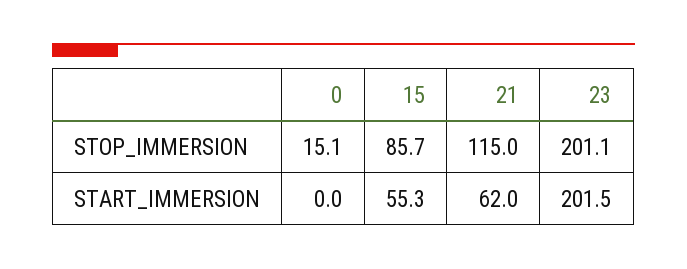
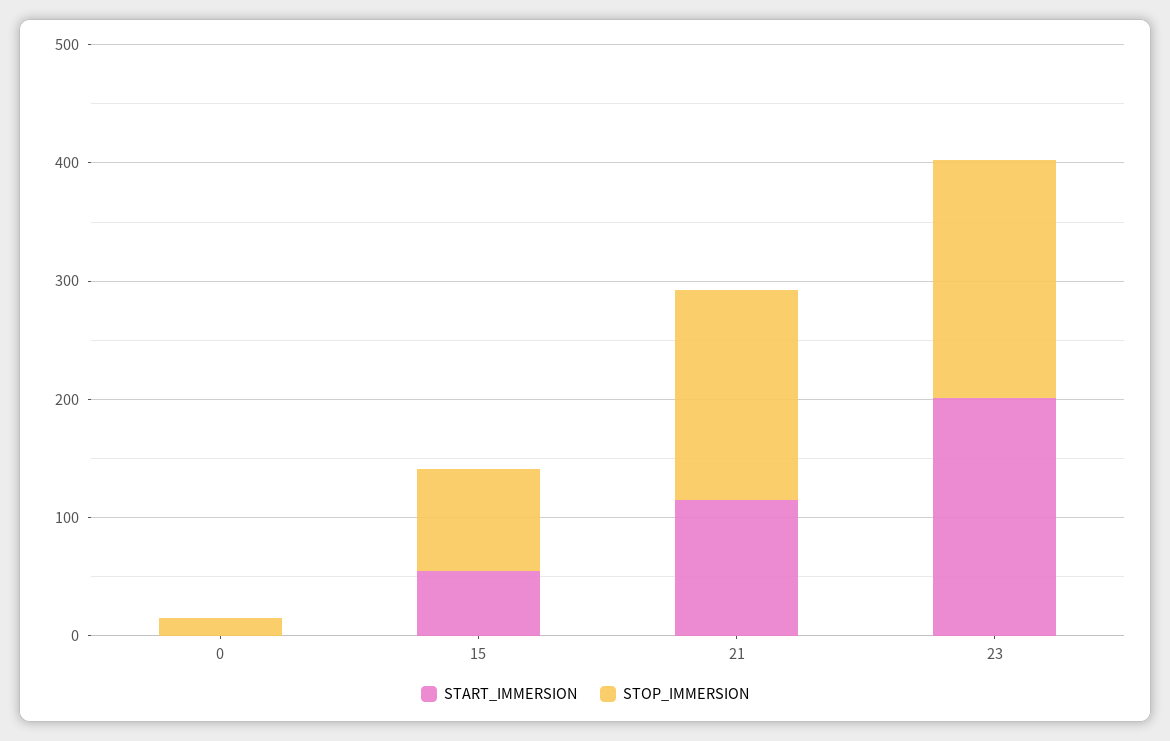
STOP_IMMERSION, 21: 115 -> 180
START_IMMERSION, 21: 62 -> 120

